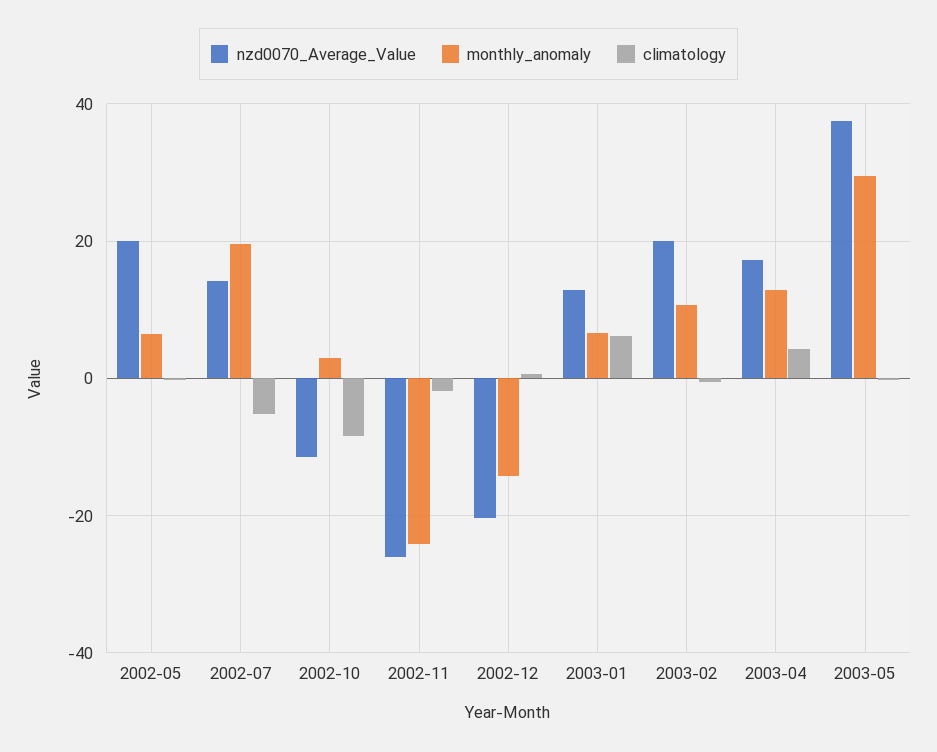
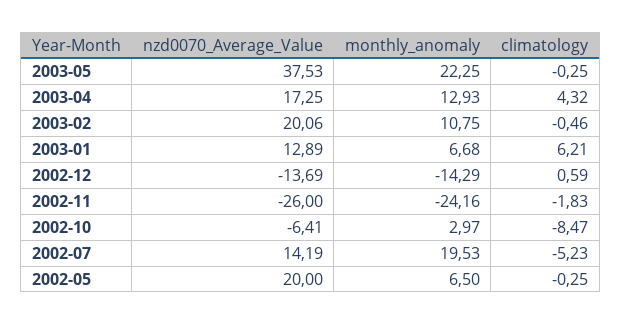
nzd0070_Average_Value, 2002-10: -12 -> -6.41
nzd0070_Average_Value, 2002-12: -20 -> -13.69
monthly_anomaly, 2003-05: 30 -> 22.25

